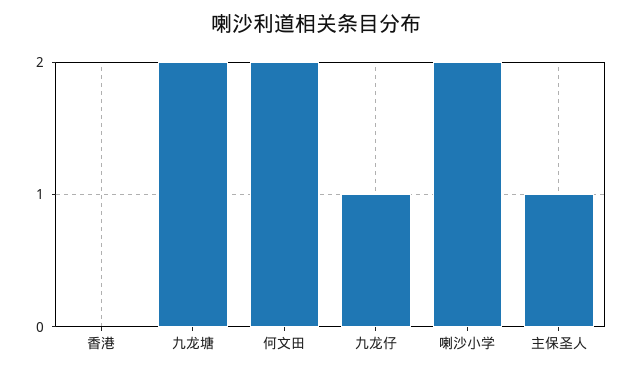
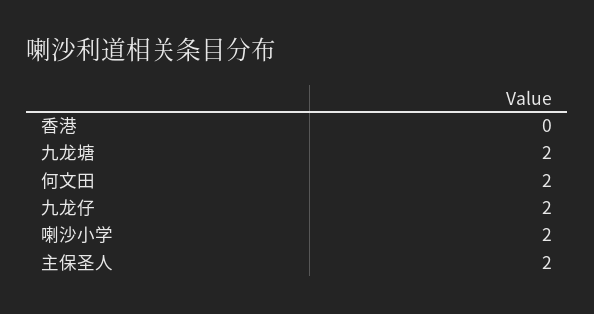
九龙仔: 1 -> 2
主保圣人: 1 -> 2

